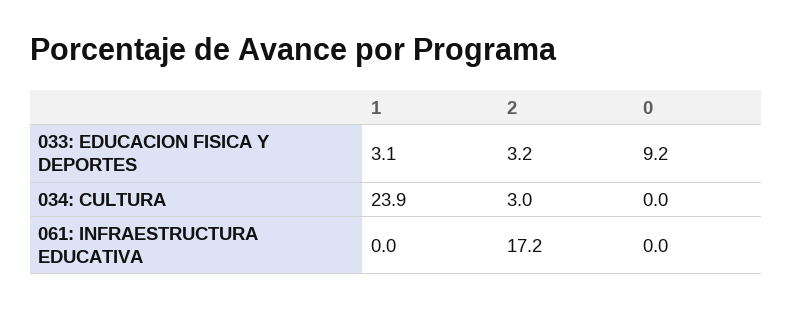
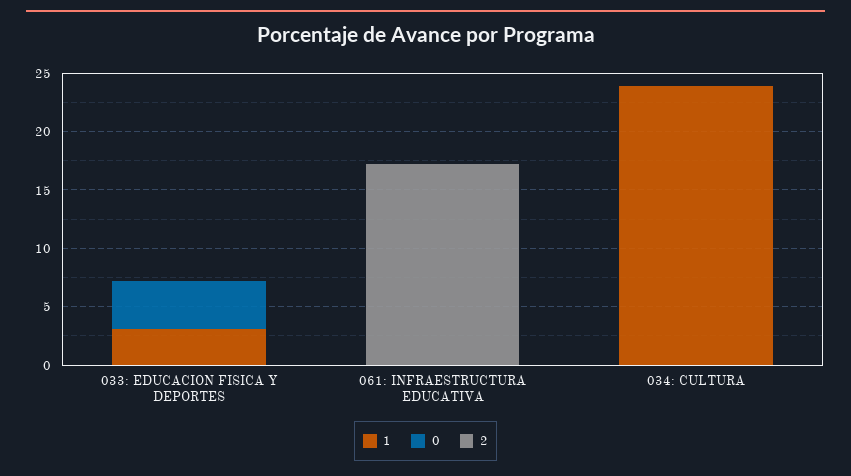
2, 033: EDUCACION FISICA Y DEPORTES: 3.2 -> 0
0, 033: EDUCACION FISICA Y DEPORTES: 9.2 -> 4
2, 034: CULTURA: 3 -> 0

